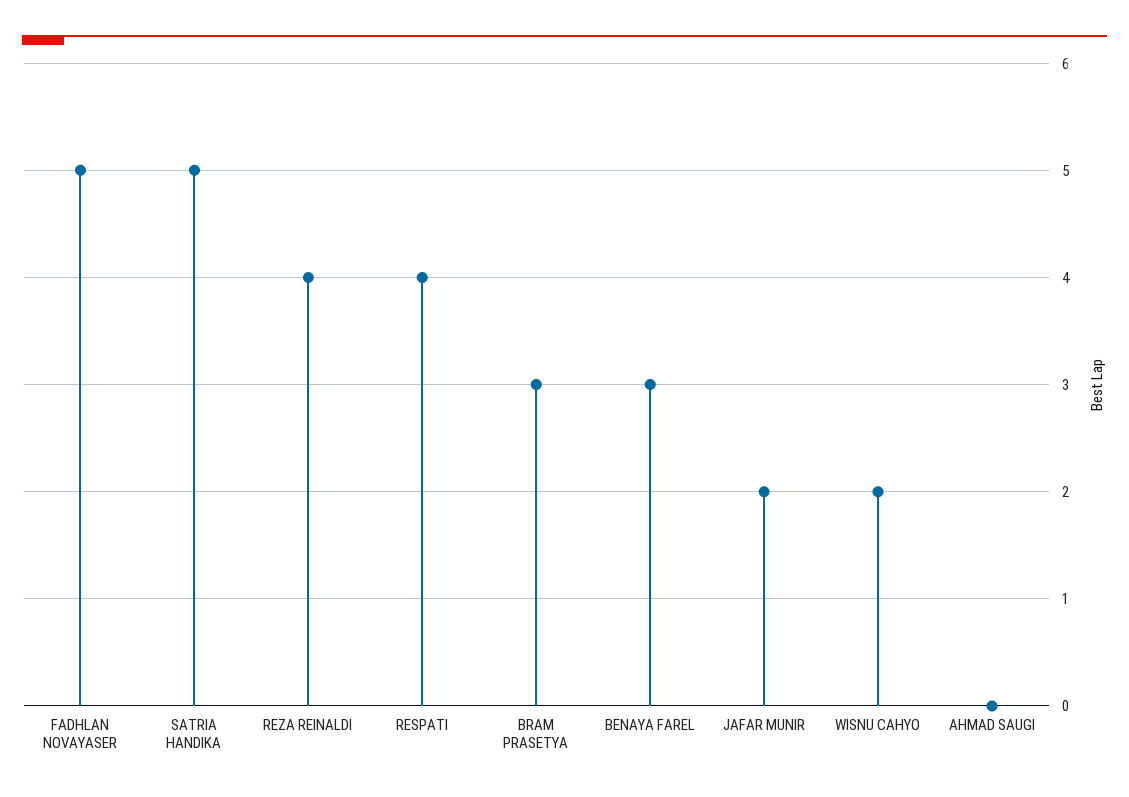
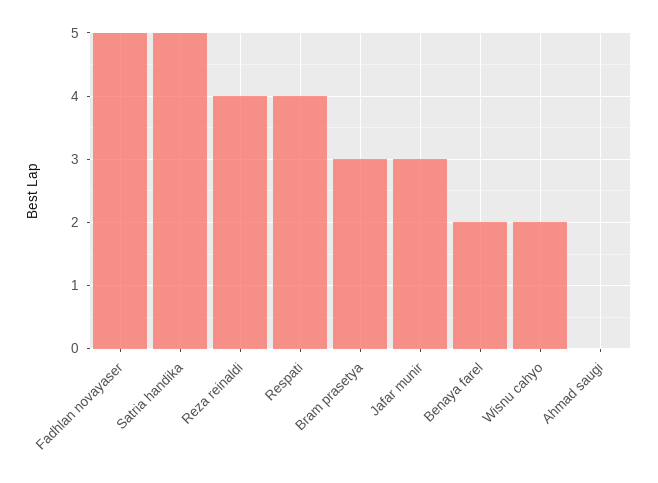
BENAYA FAREL: 3 -> 2
JAFAR MUNIR: 2 -> 3

